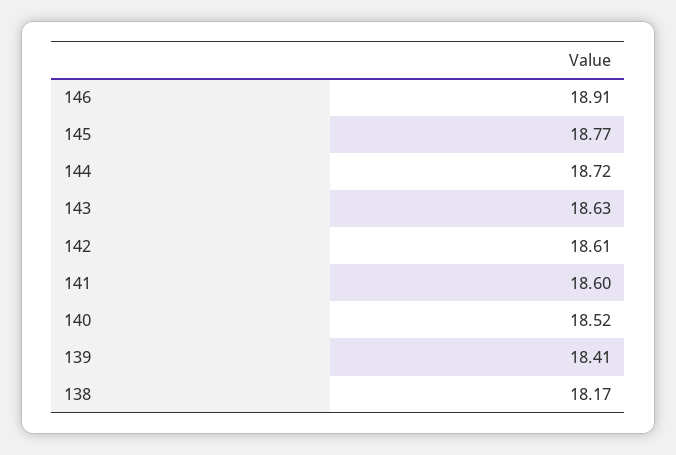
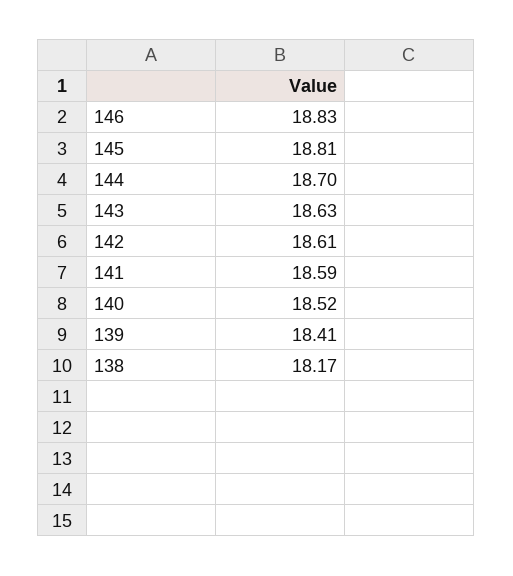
146: 18.91 -> 18.83
145: 18.77 -> 18.81
144: 18.72 -> 18.7
141: 18.6 -> 18.59

